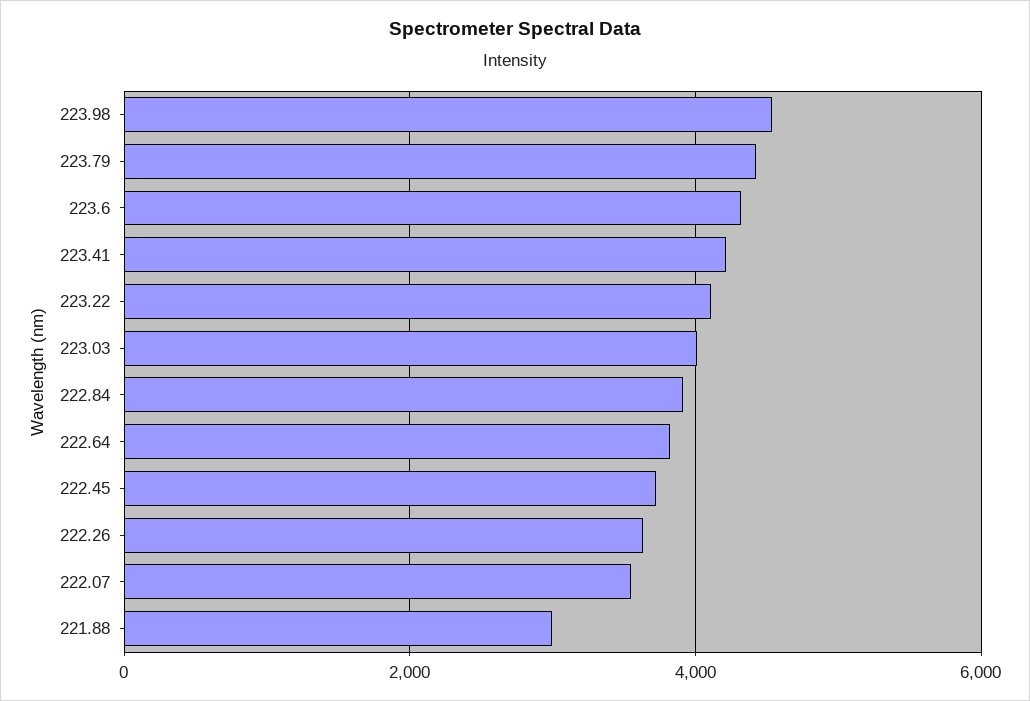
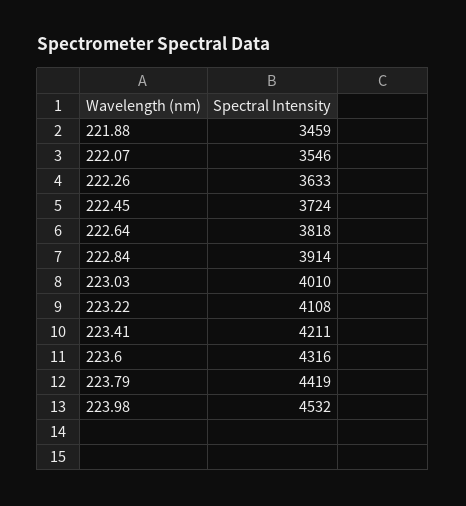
221.88: 3000 -> 3459

